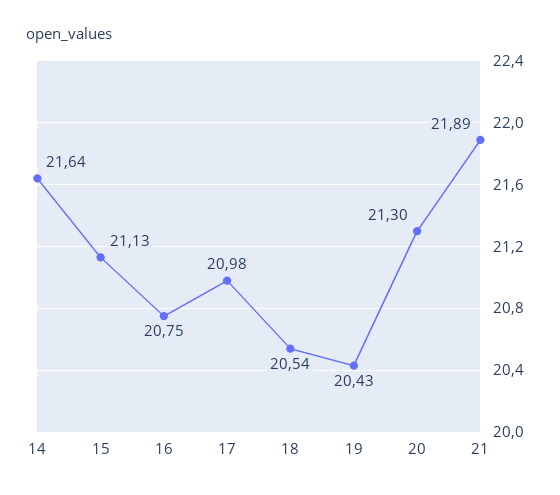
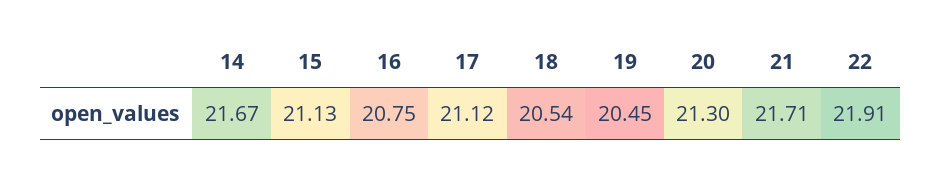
14: 21.64 -> 21.67
17: 20.98 -> 21.12
19: 20.43 -> 20.45
21: 21.89 -> 21.71
22: none -> 21.91

